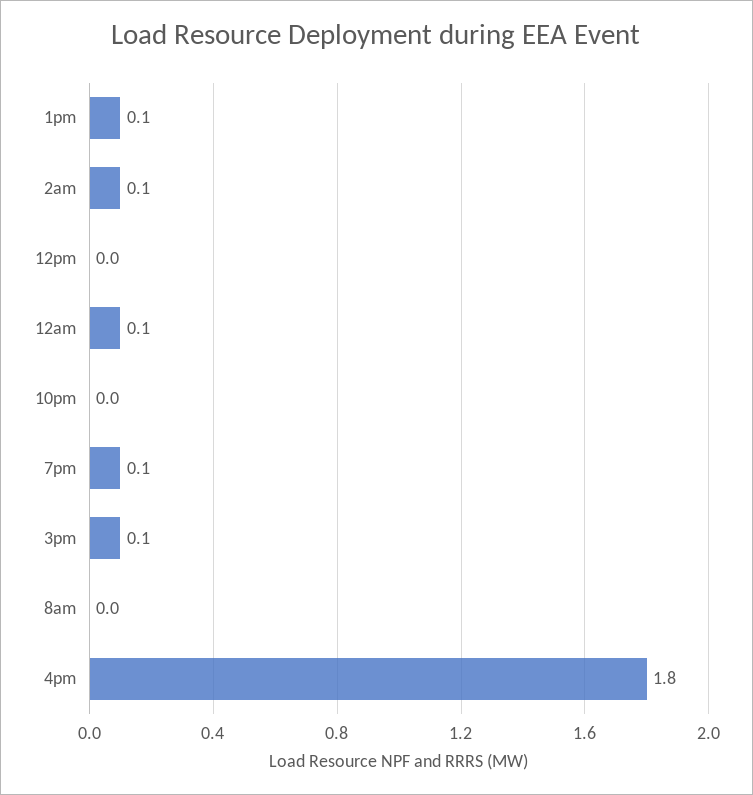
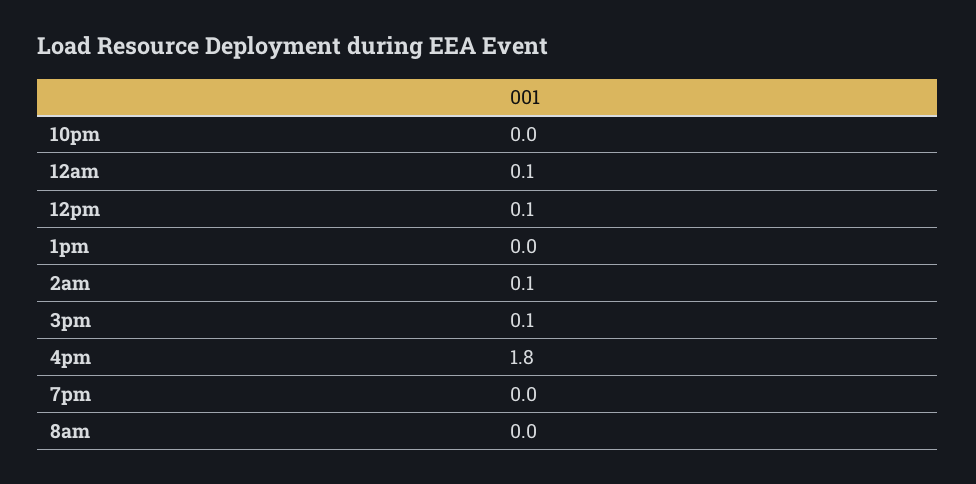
1pm: 0.1 -> 0
12pm: 0 -> 0.1
7pm: 0.1 -> 0

